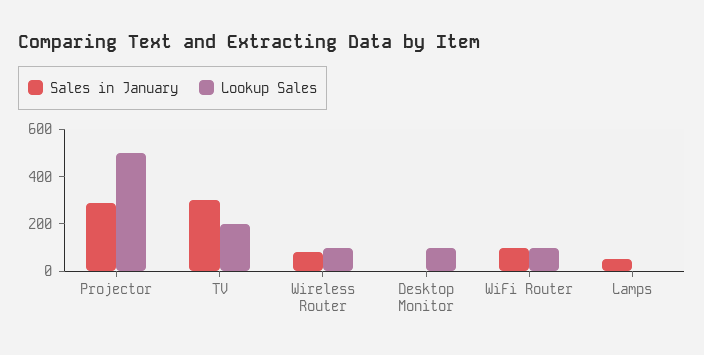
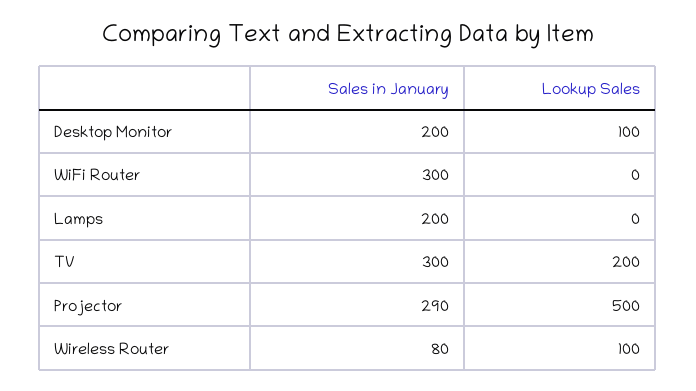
Sales in January, Desktop Monitor: 0 -> 200
Sales in January, WiFi Router: 100 -> 300
Lookup Sales, WiFi Router: 100 -> 0
Sales in January, Lamps: 50 -> 200

